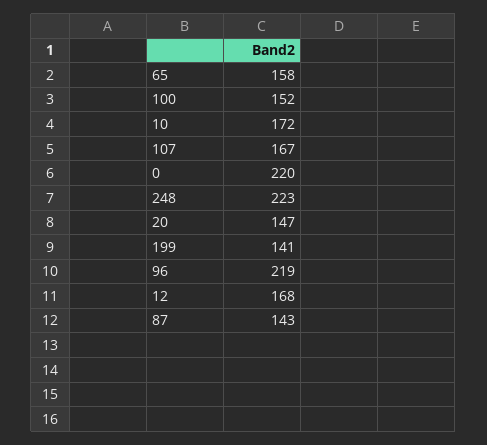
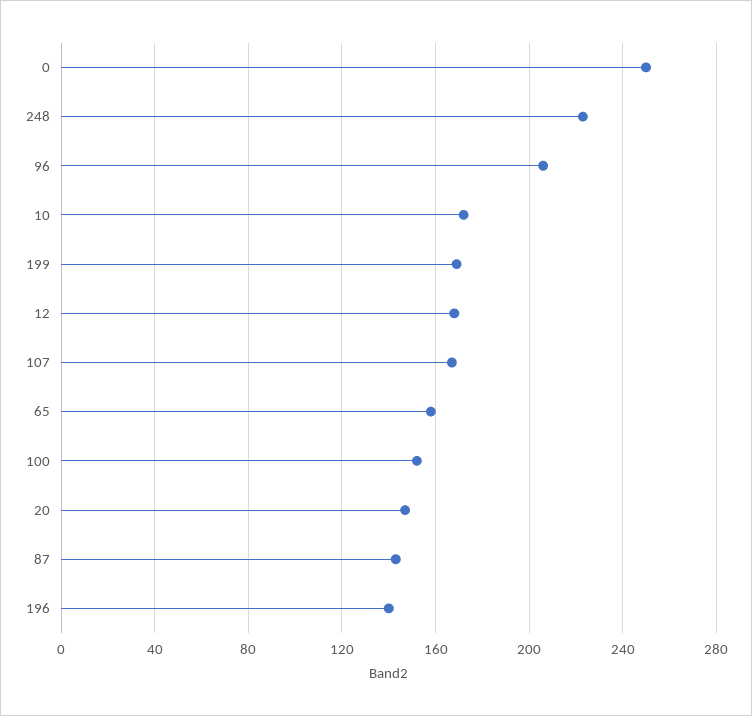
0: 220 -> 250
199: 141 -> 170
96: 219 -> 205
196: none -> 140

